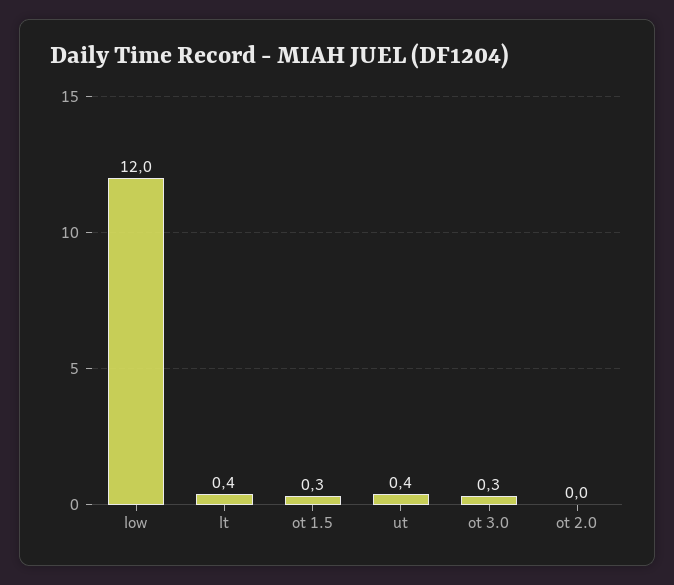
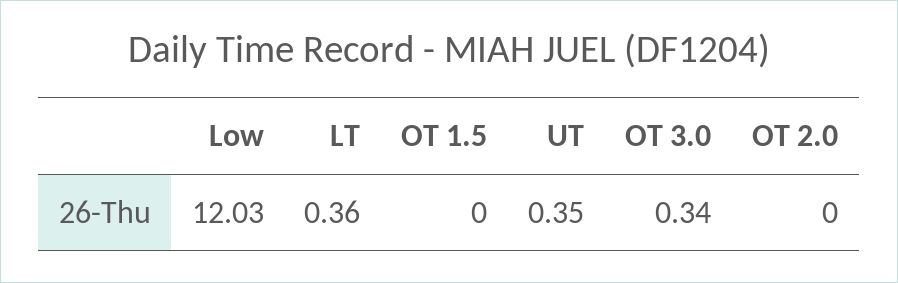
ot 1.5: 0.3 -> 0

